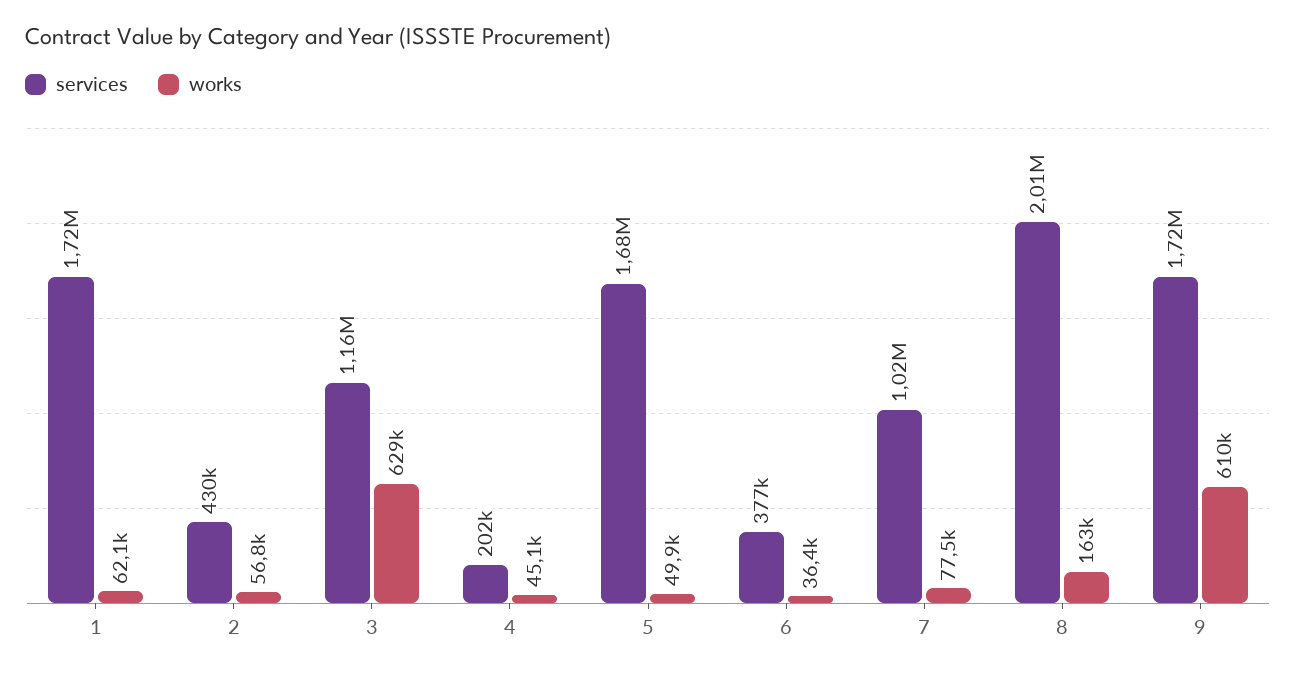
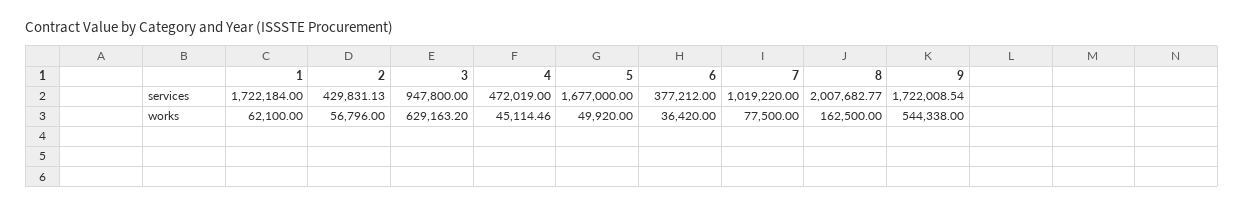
services, 3: 1160000 -> 947800
services, 4: 202000 -> 472019
works, 9: 610000 -> 544338

